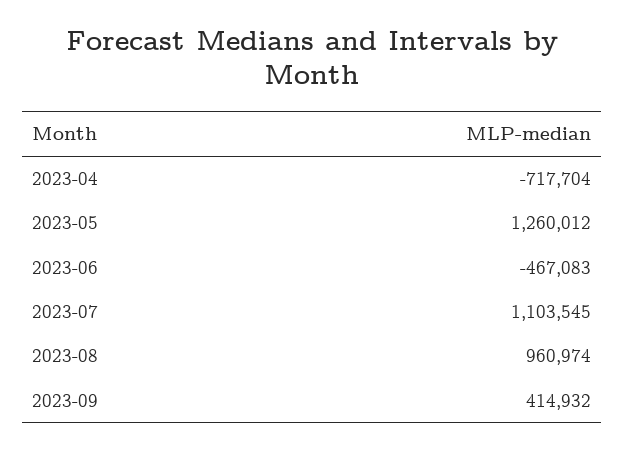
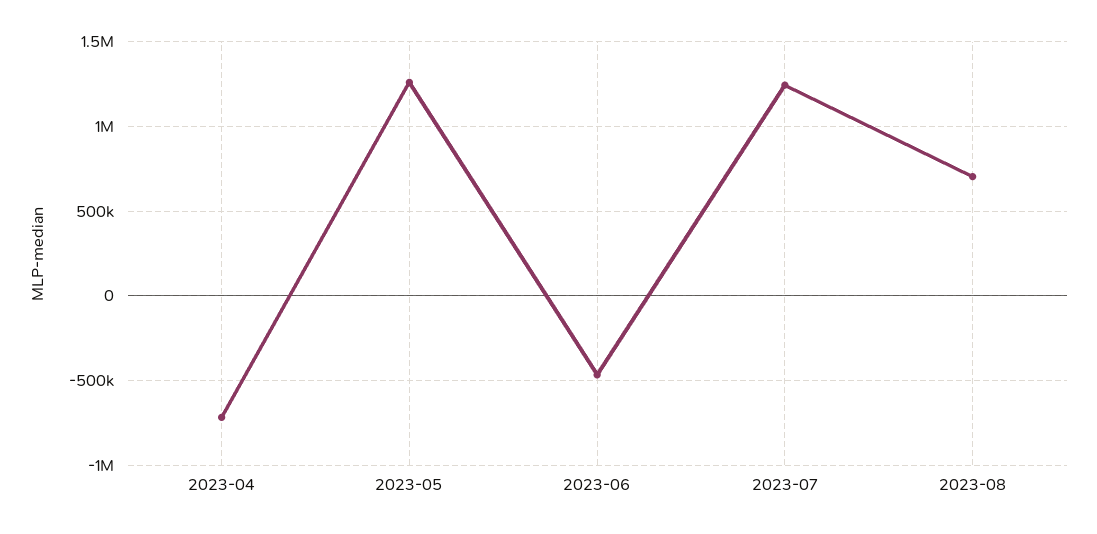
2023-07: 1103545 -> 1250000
2023-08: 960974 -> 700000
2023-09: 414932 -> none

